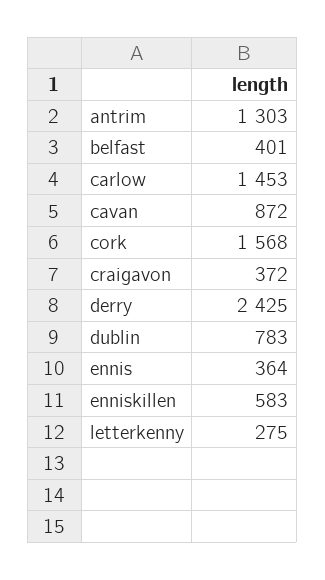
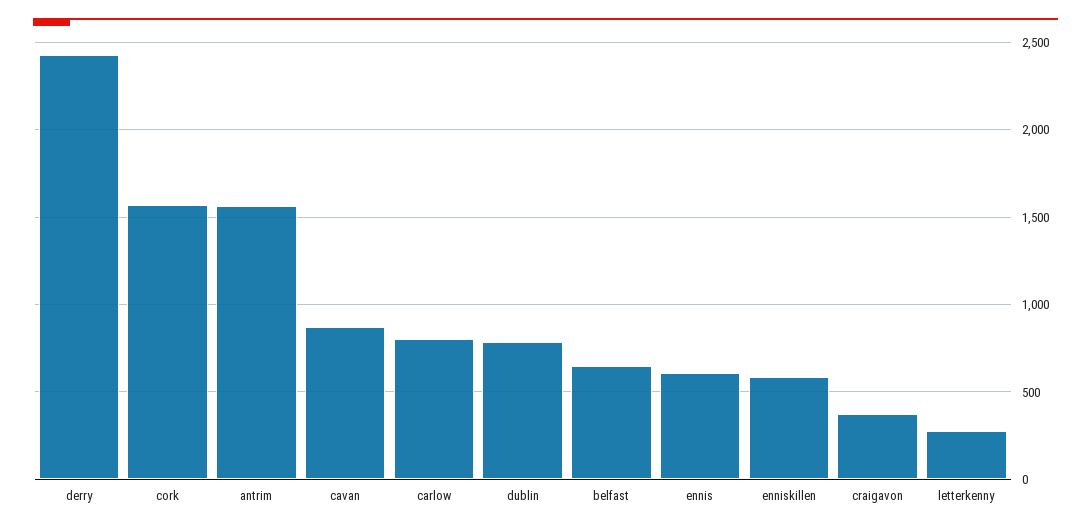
antrim: 1303 -> 1550
belfast: 401 -> 650
carlow: 1453 -> 800
ennis: 364 -> 600

